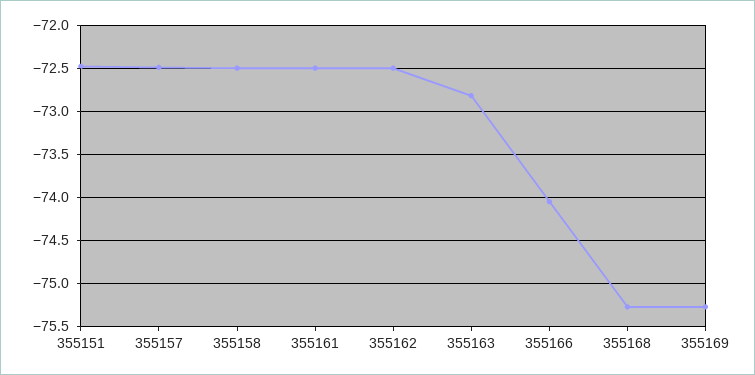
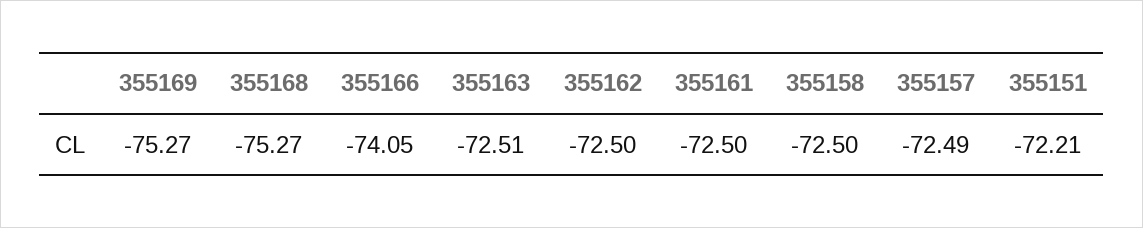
355151: -72.5 -> -72.21
355163: -72.8 -> -72.51

